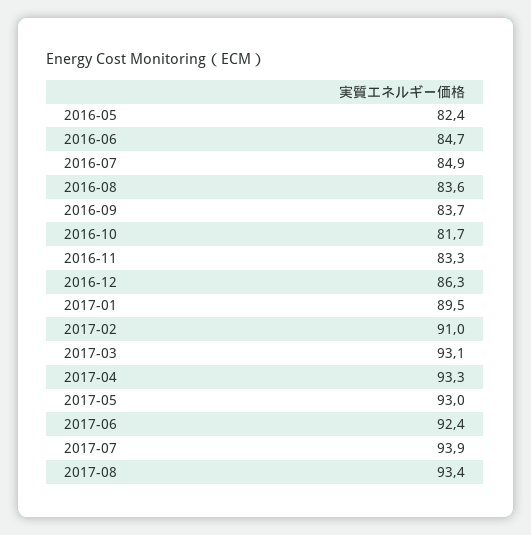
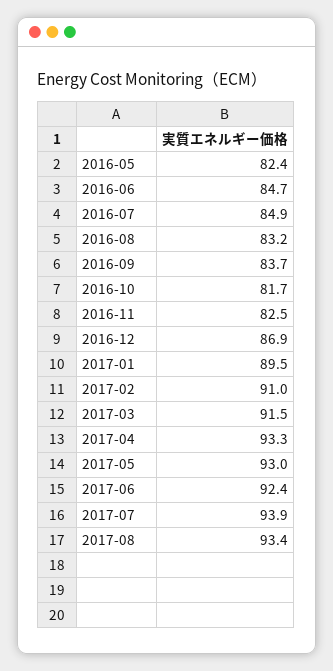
2016-08: 83.6 -> 83.2
2016-11: 83.3 -> 82.5
2016-12: 86.3 -> 86.9
2017-03: 93.1 -> 91.5

